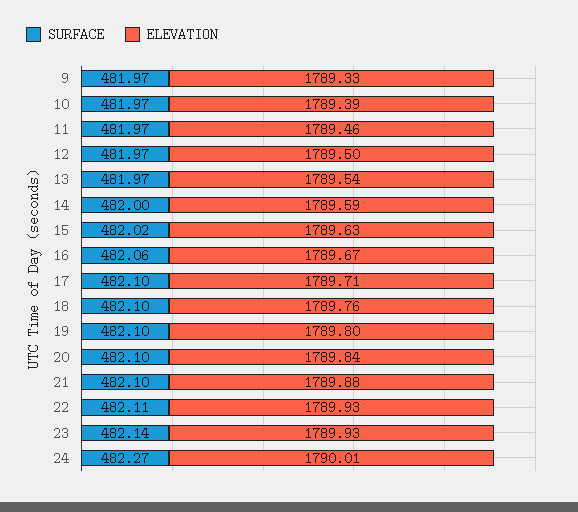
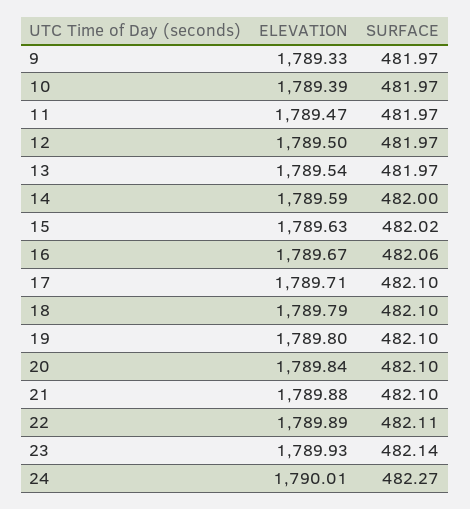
ELEVATION, 11: 1789.46 -> 1789.47
ELEVATION, 18: 1789.76 -> 1789.79
ELEVATION, 22: 1789.93 -> 1789.89

